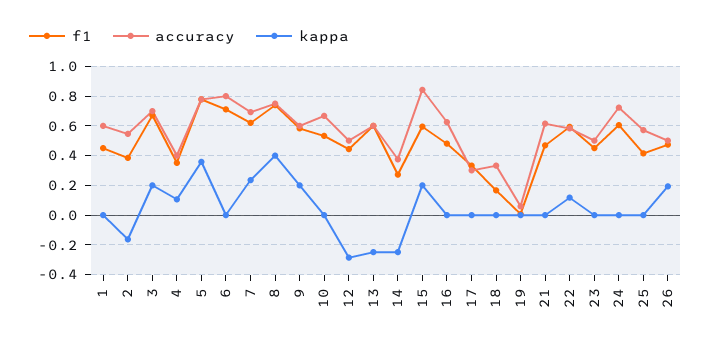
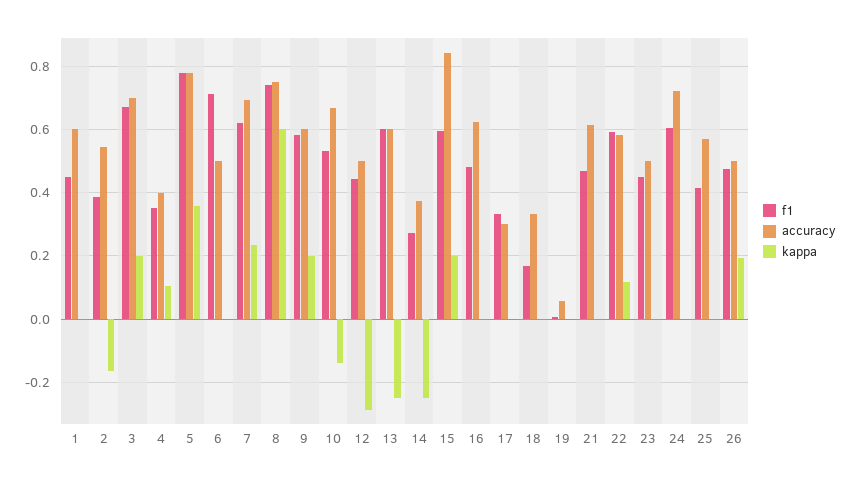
accuracy, 6: 0.8 -> 0.5
kappa, 8: 0.4 -> 0.6
kappa, 10: 0 -> -0.14

